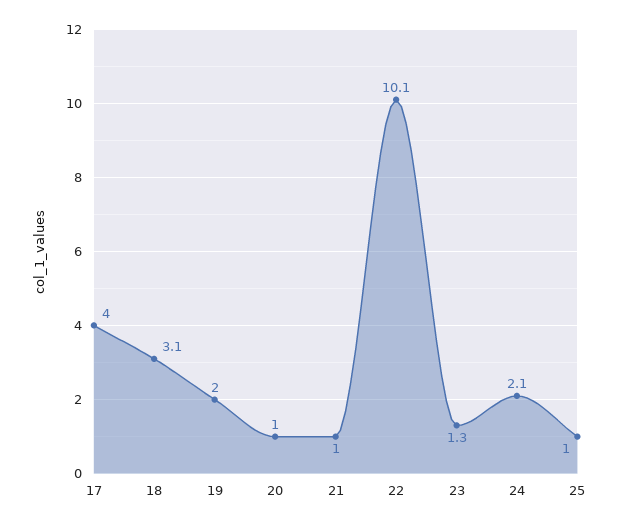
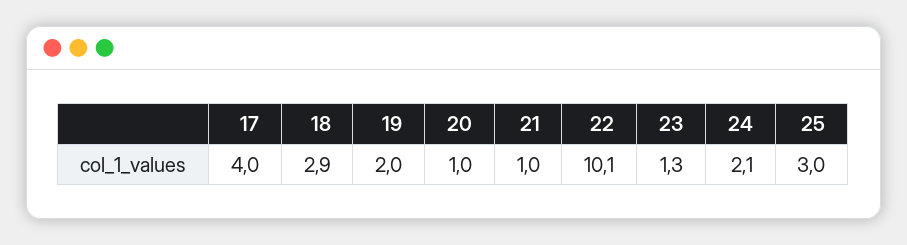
18: 3.1 -> 2.9
25: 1 -> 3

